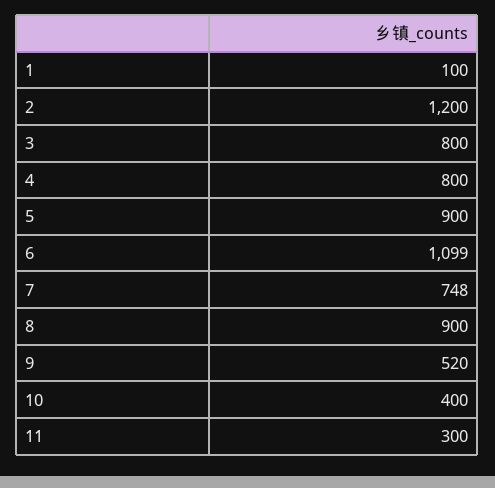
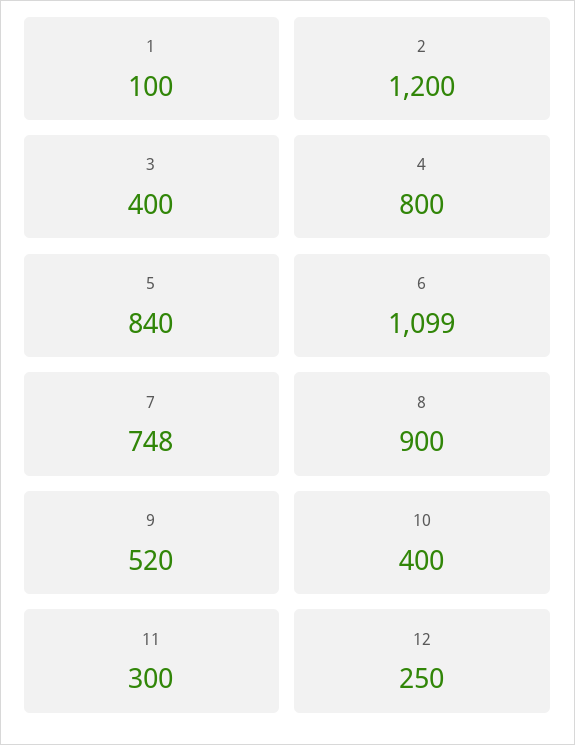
3: 800 -> 400
5: 900 -> 840
12: none -> 250

